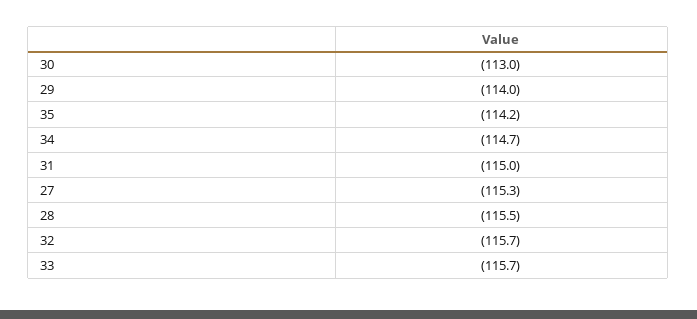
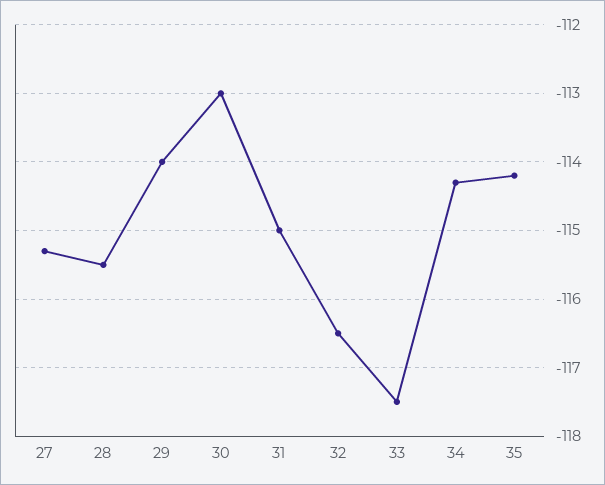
34: -114.7 -> -114.3
32: -115.7 -> -116.5
33: -115.7 -> -117.5

